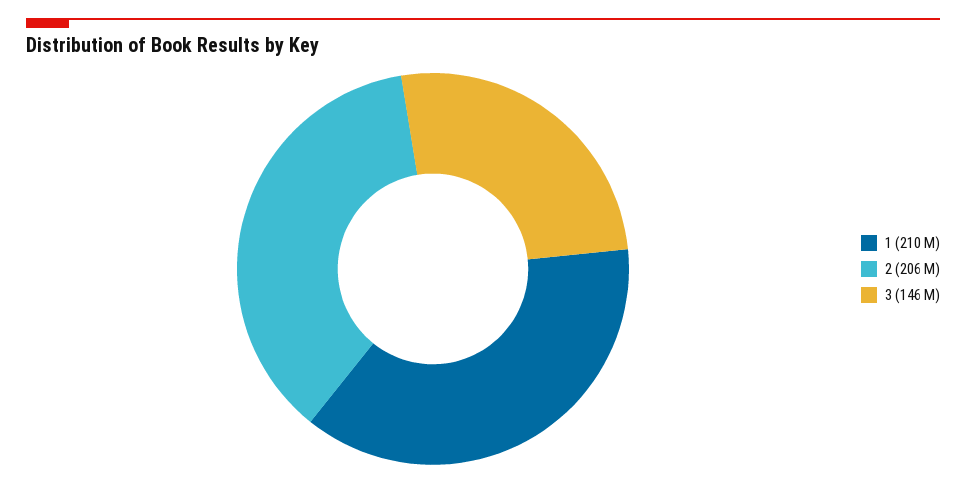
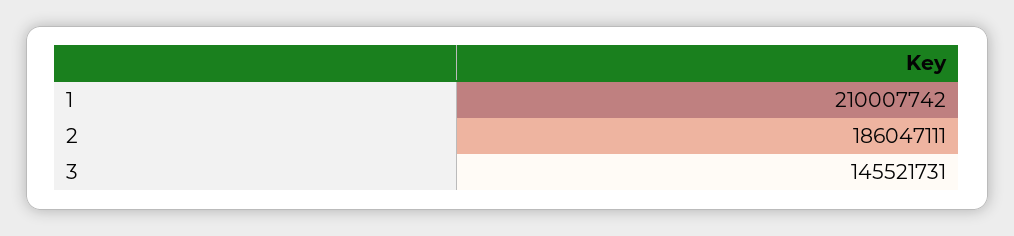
2: 206000000 -> 186047111

